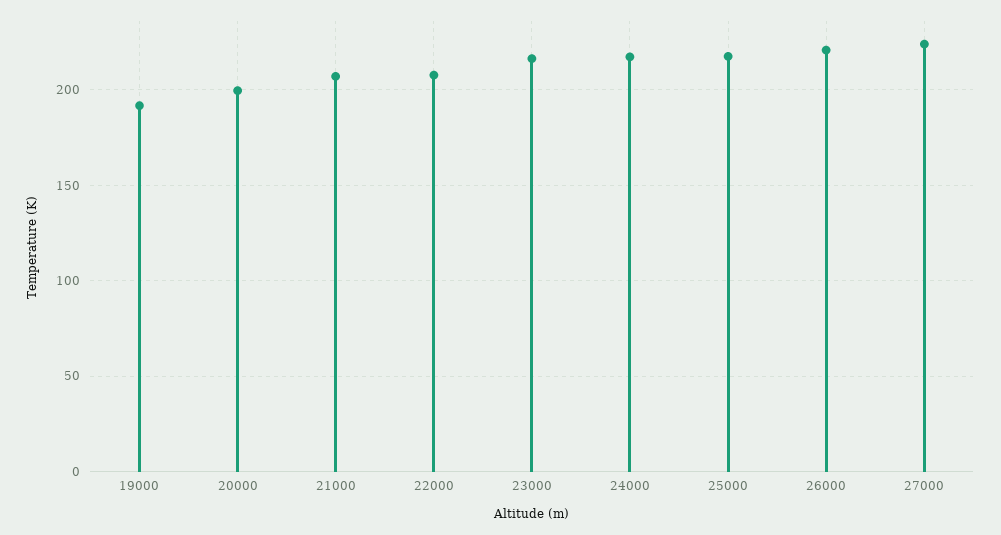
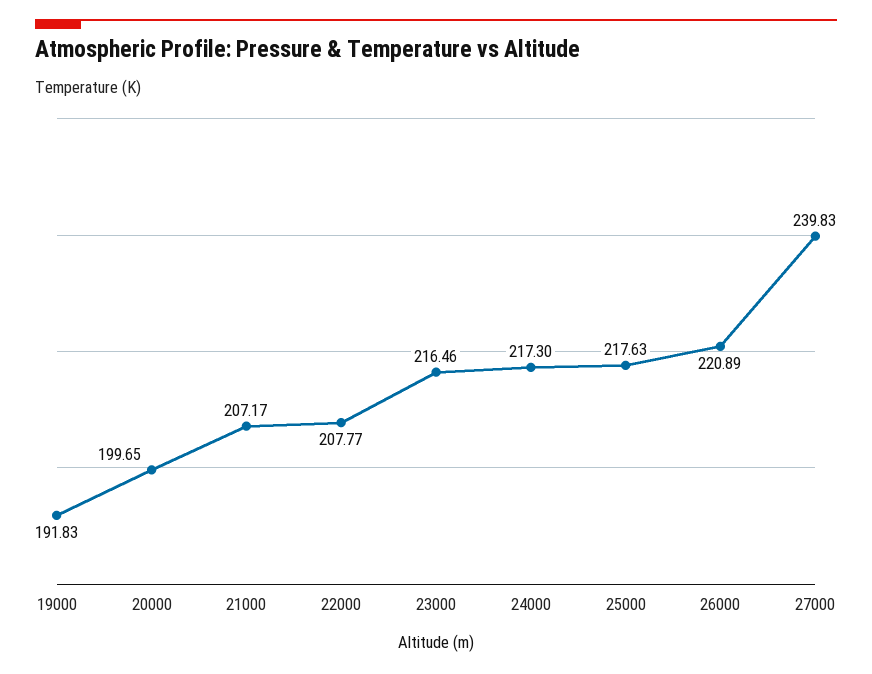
27000: 225 -> 239.83

